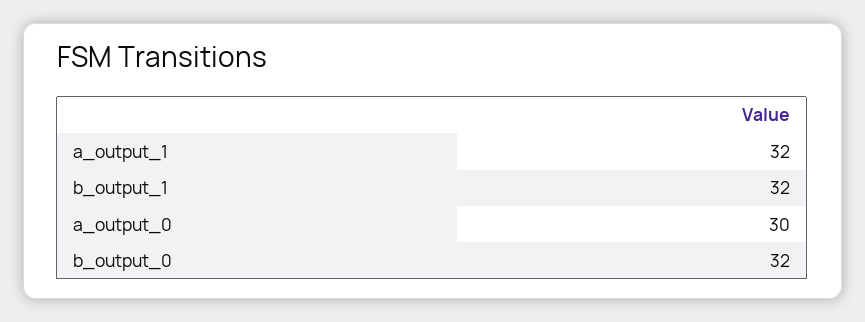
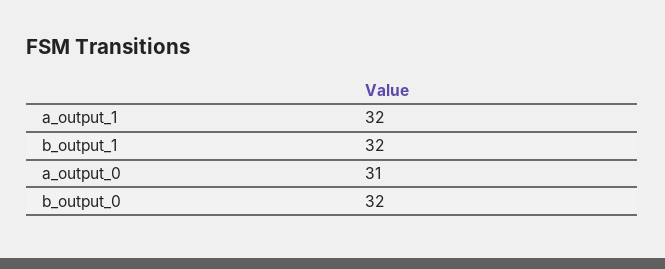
a_output_0: 30 -> 31

